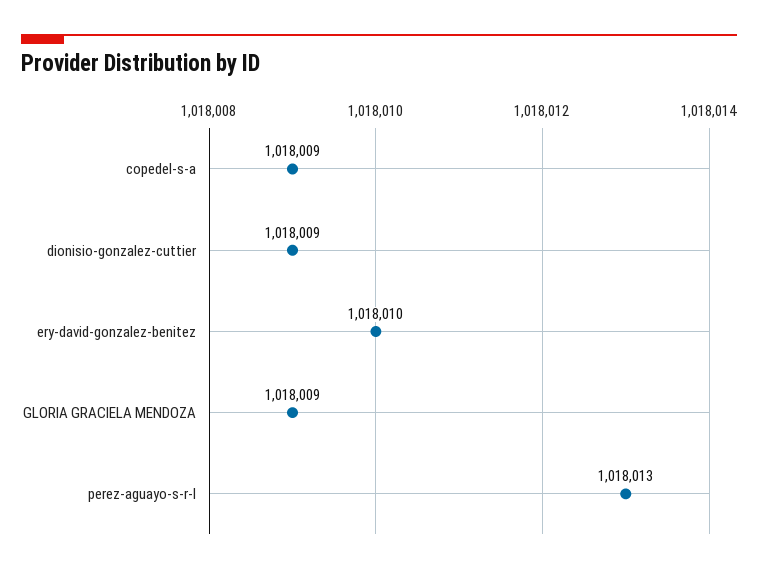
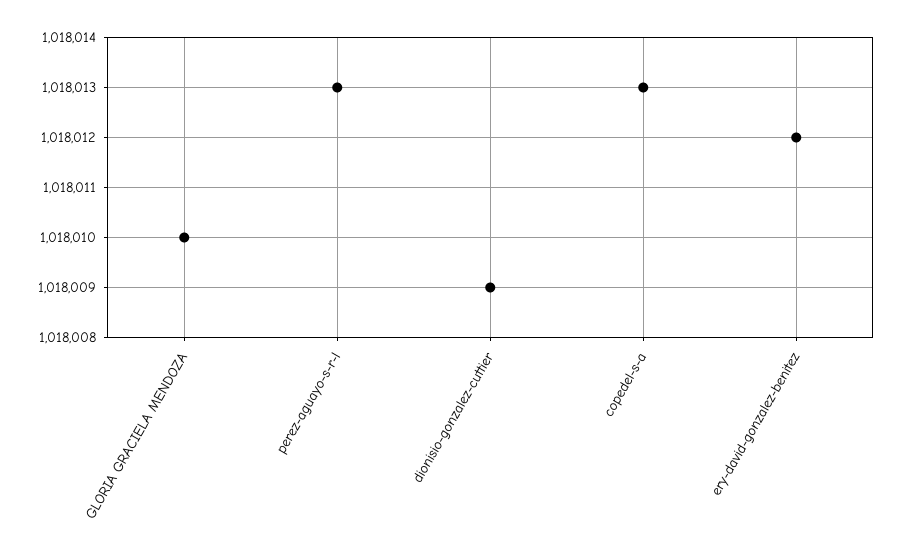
copedel-s-a: 1018009 -> 1018013
ery-david-gonzalez-benitez: 1018010 -> 1018012
GLORIA GRACIELA MENDOZA: 1018009 -> 1018010

